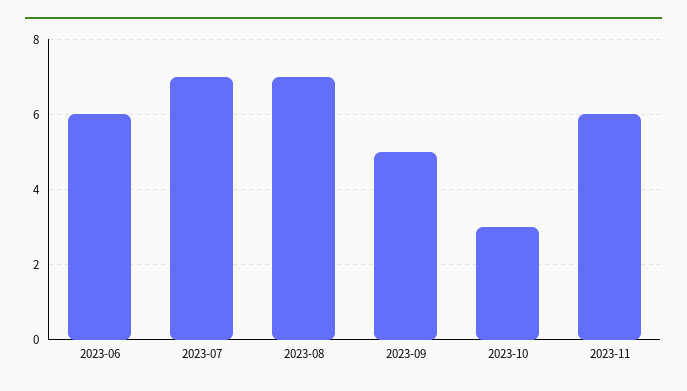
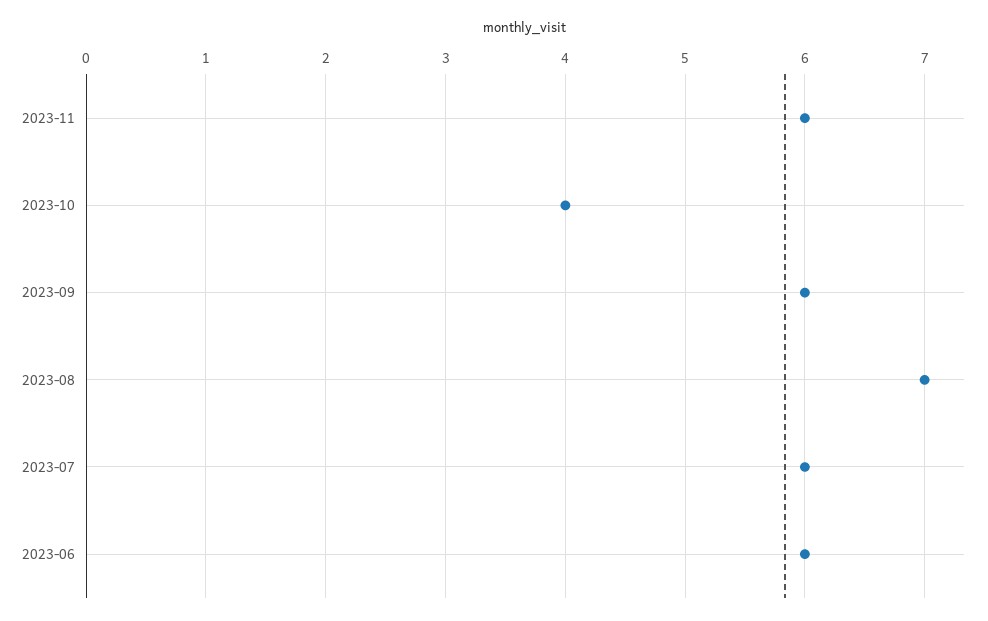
2023-07: 7 -> 6
2023-09: 5 -> 6
2023-10: 3 -> 4

